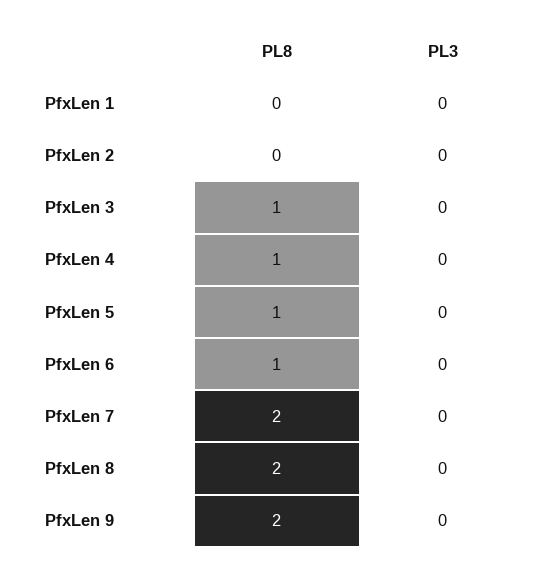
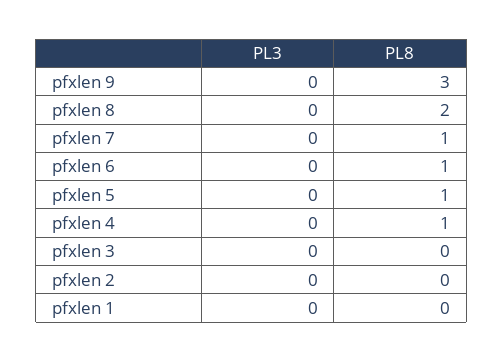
PL8, PfxLen 3: 1 -> 0
PL8, PfxLen 7: 2 -> 1
PL8, PfxLen 9: 2 -> 3

